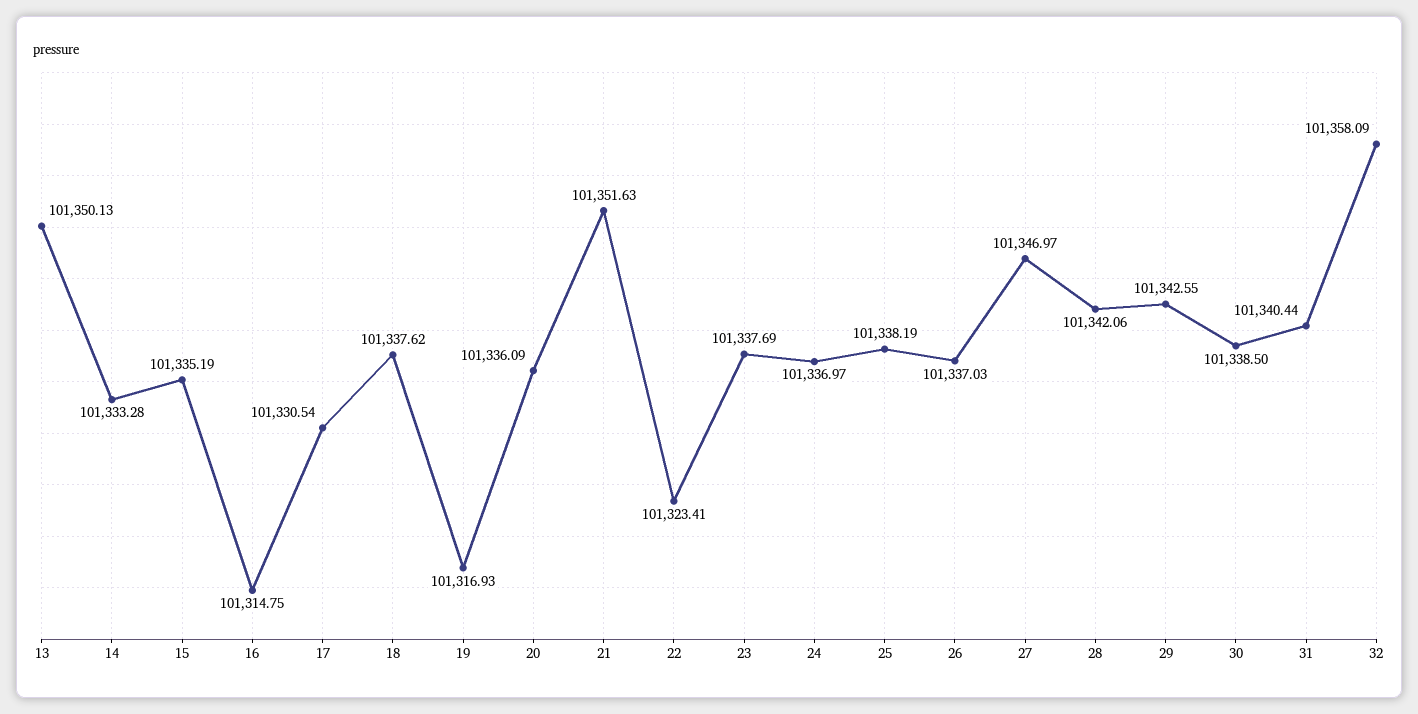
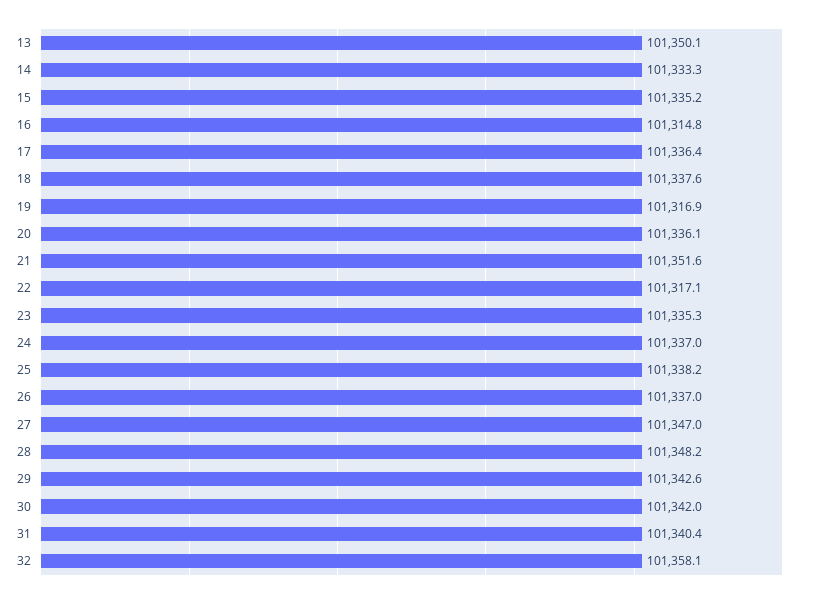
17: 101330.54 -> 101336.4
22: 101323.41 -> 101317.1
23: 101337.69 -> 101335.3
28: 101342.06 -> 101348.2
30: 101338.5 -> 101342

